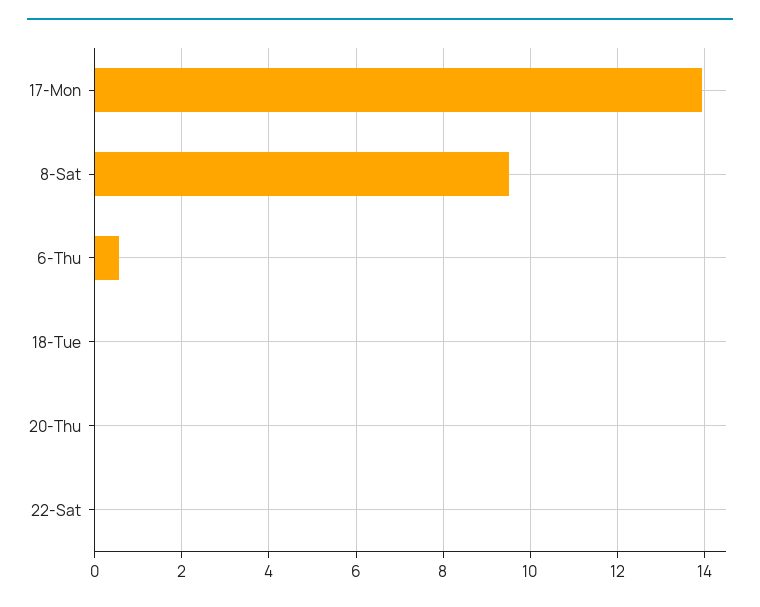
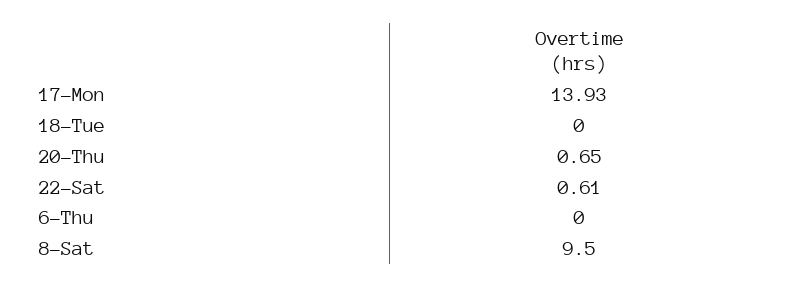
6-Thu: 0.6 -> 0
20-Thu: 0 -> 0.65
22-Sat: 0 -> 0.61

